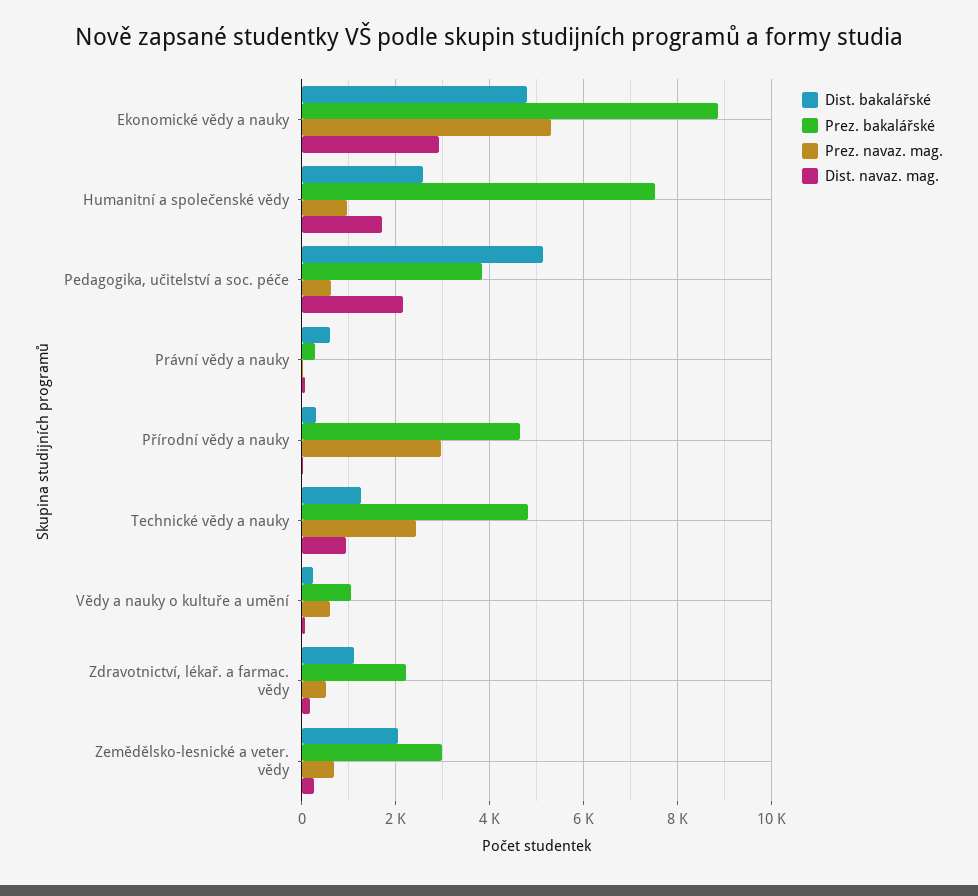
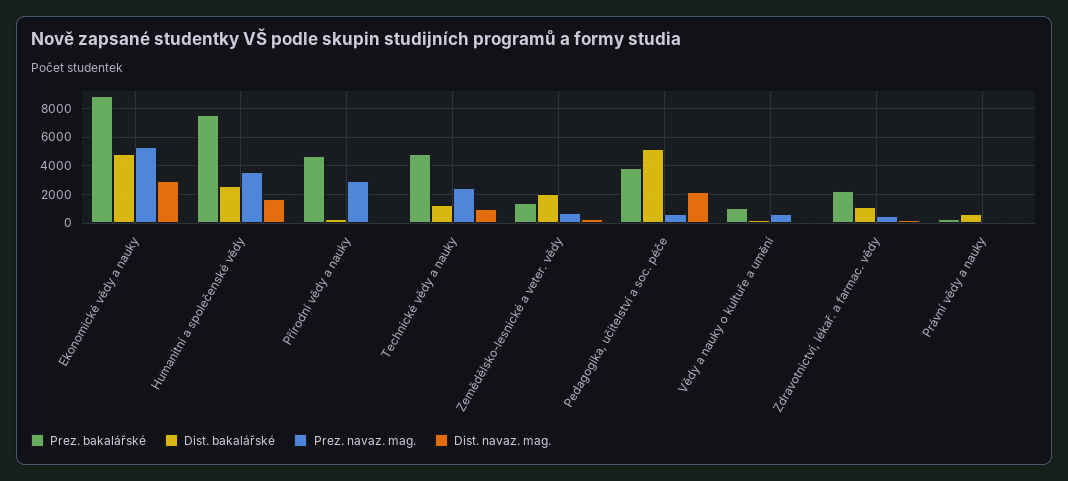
Prez. navaz. mag., Humanitní a společenské vědy: 1000 -> 3500
Prez. bakalářské, Zemědělsko-lesnické a veter. vědy: 3000 -> 1500

